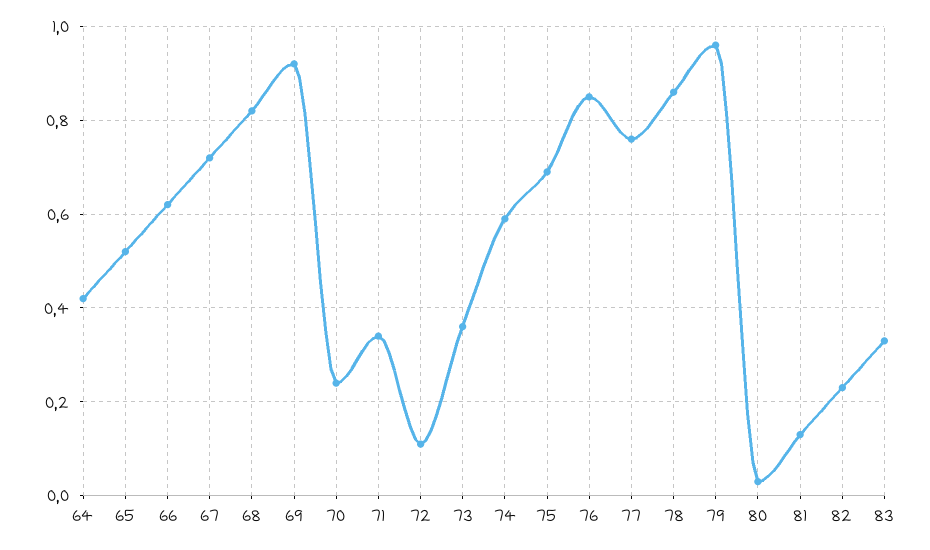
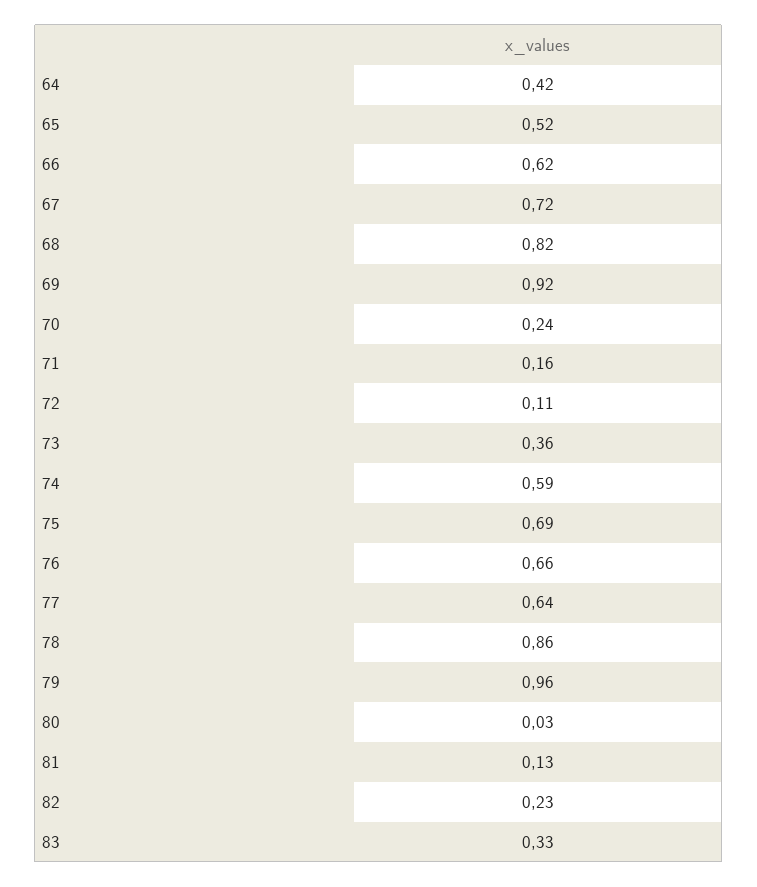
71: 0.35 -> 0.16
76: 0.85 -> 0.66
77: 0.75 -> 0.64

